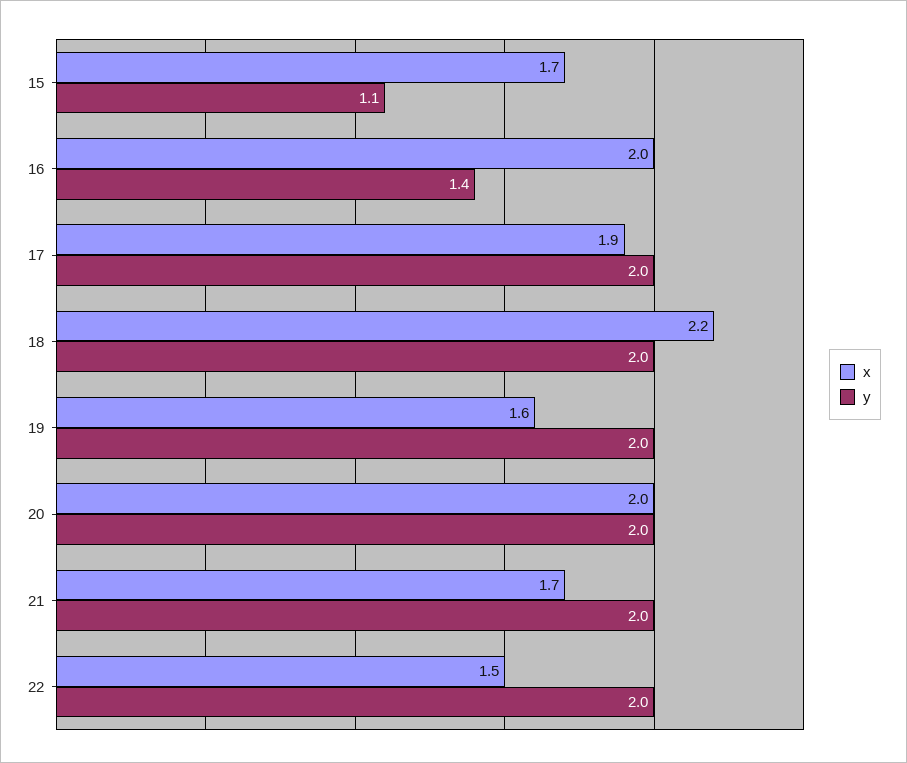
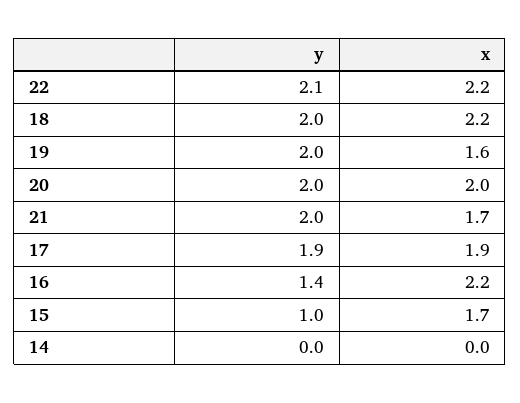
y, 15: 1.1 -> 1
x, 16: 2 -> 2.2
y, 17: 2 -> 1.9
x, 22: 1.5 -> 2.2
y, 22: 2 -> 2.1
y, 14: none -> 0
x, 14: none -> 0

